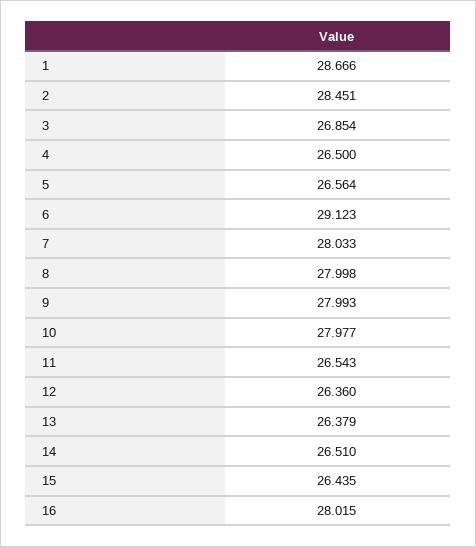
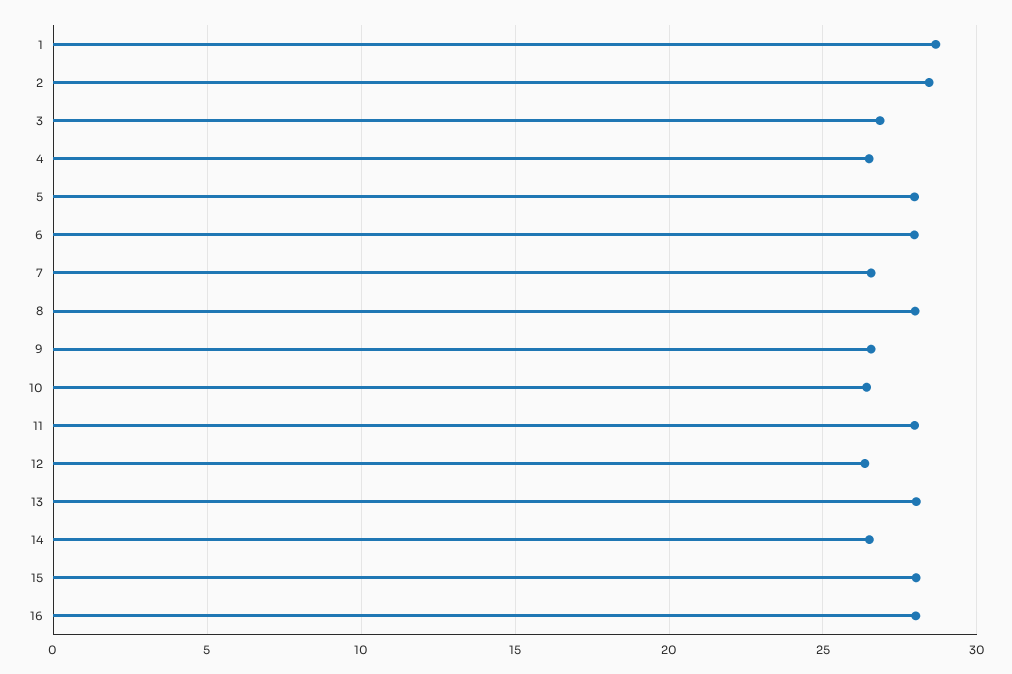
5: 26.564 -> 28
6: 29.123 -> 28
7: 28.033 -> 26.5
9: 27.993 -> 26.5
10: 27.977 -> 26.5
11: 26.543 -> 28
13: 26.379 -> 28
15: 26.435 -> 28

